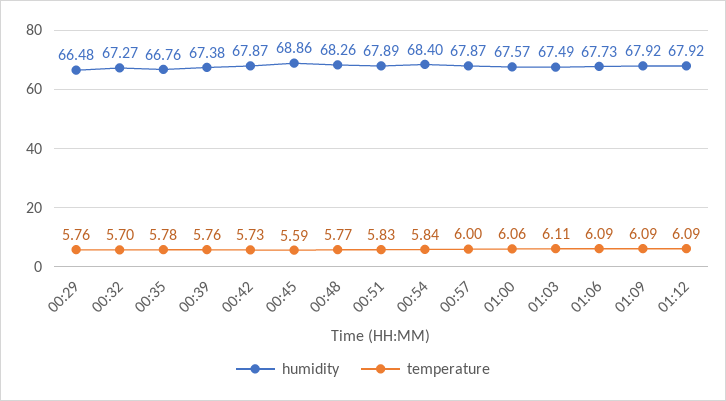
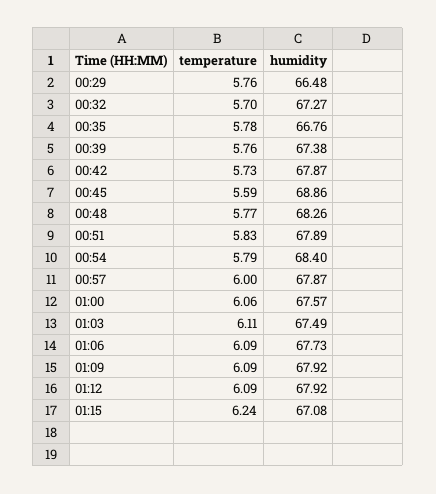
temperature, 00:54: 5.84 -> 5.79
temperature, 01:15: none -> 6.24
humidity, 01:15: none -> 67.08

